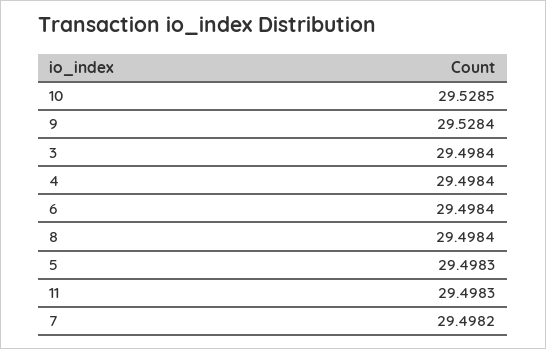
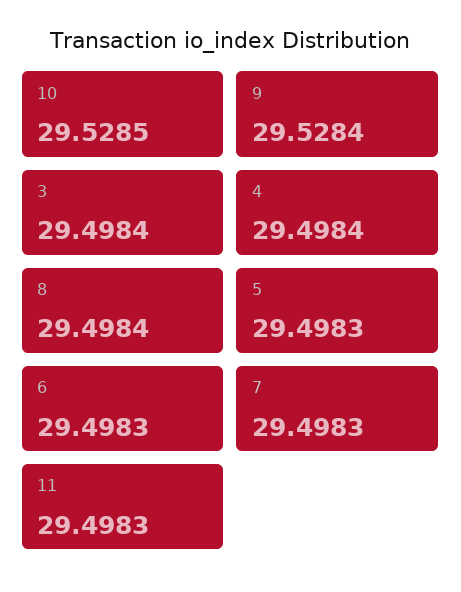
6: 29.4984 -> 29.4983
7: 29.4982 -> 29.4983

